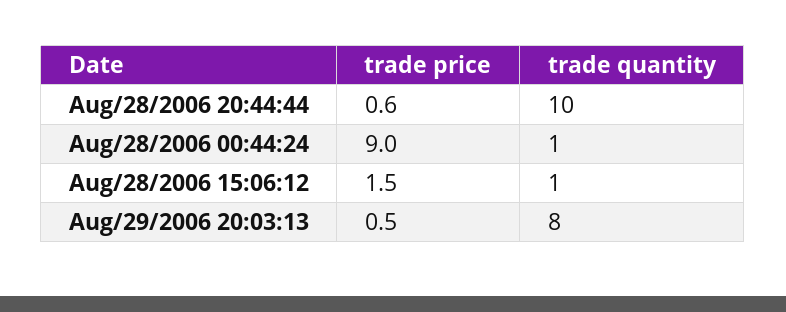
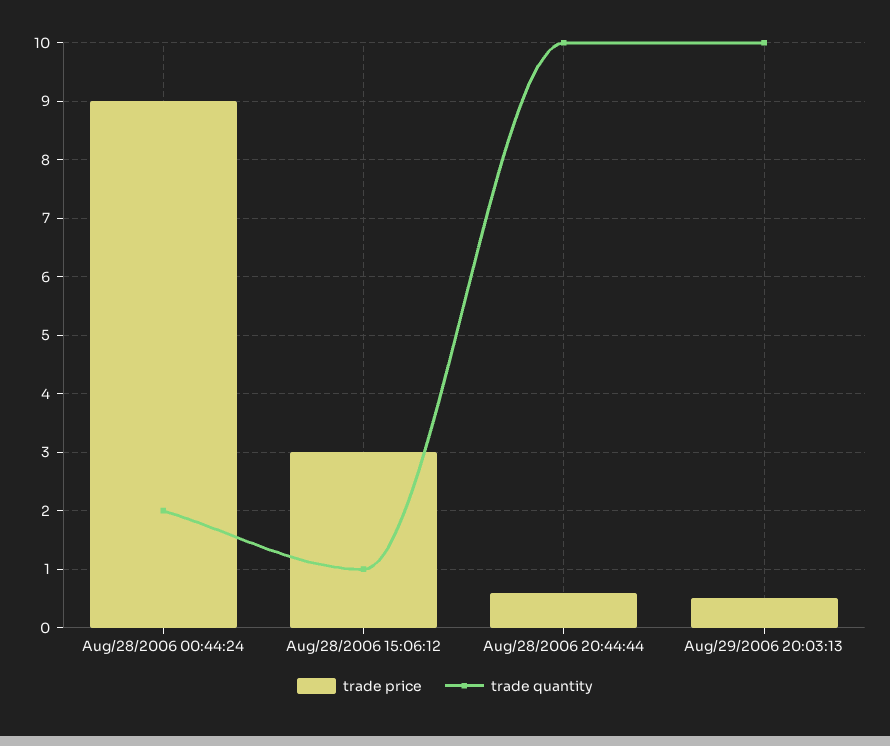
trade quantity, Aug/28/2006 00:44:24: 1 -> 2
trade price, Aug/28/2006 15:06:12: 1.5 -> 3
trade quantity, Aug/29/2006 20:03:13: 8 -> 10

